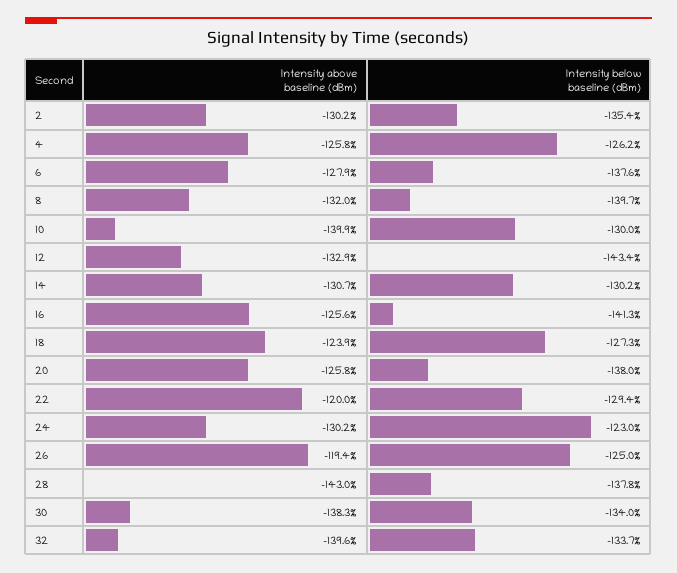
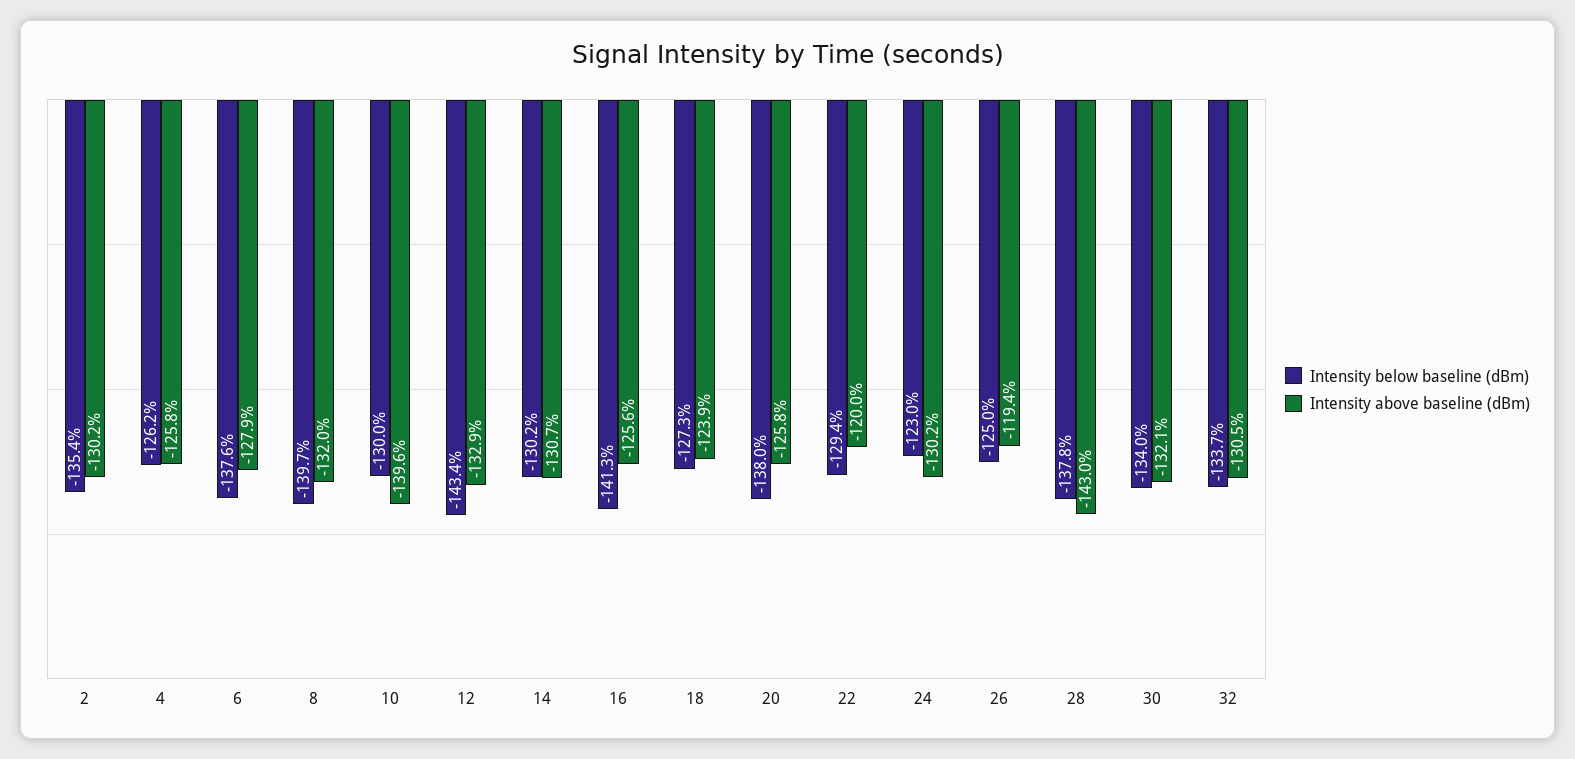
Intensity above baseline (dBm), 10: -139.9 -> -139.6
Intensity above baseline (dBm), 30: -138.3 -> -132.1
Intensity above baseline (dBm), 32: -139.6 -> -130.5

